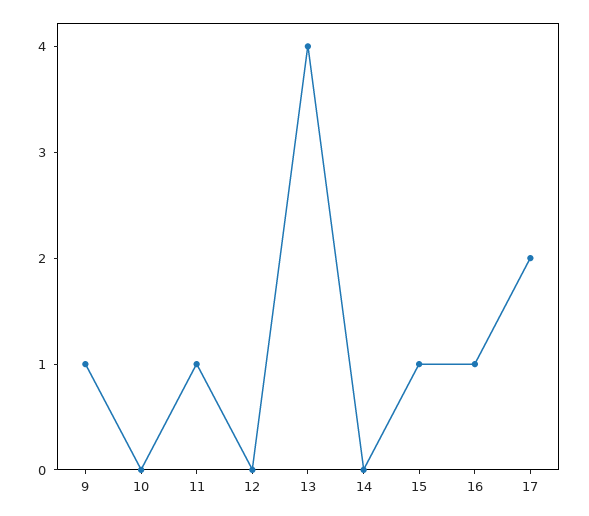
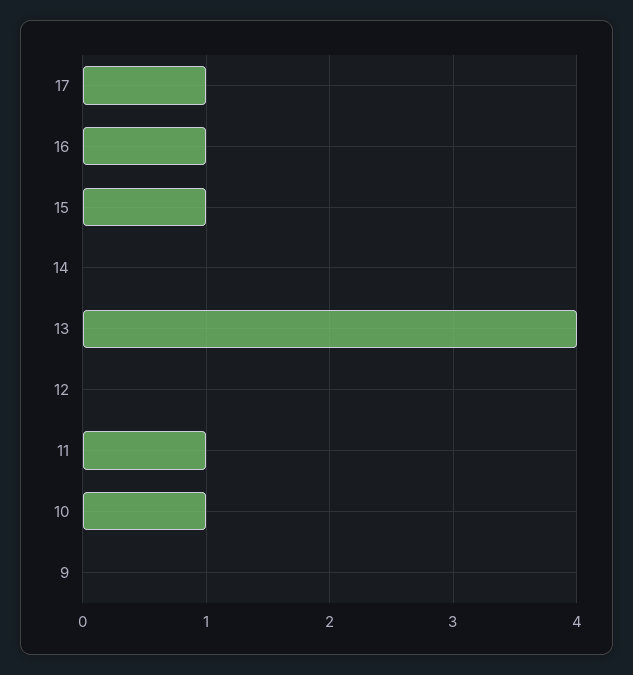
9: 1 -> 0
10: 0 -> 1
17: 2 -> 1

